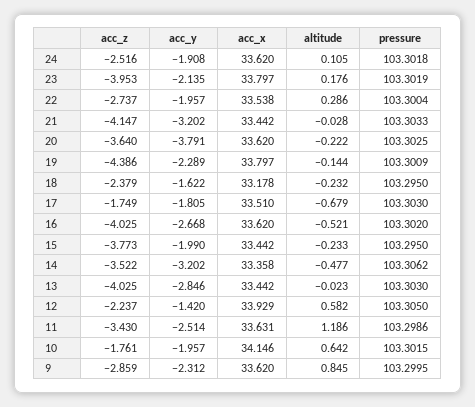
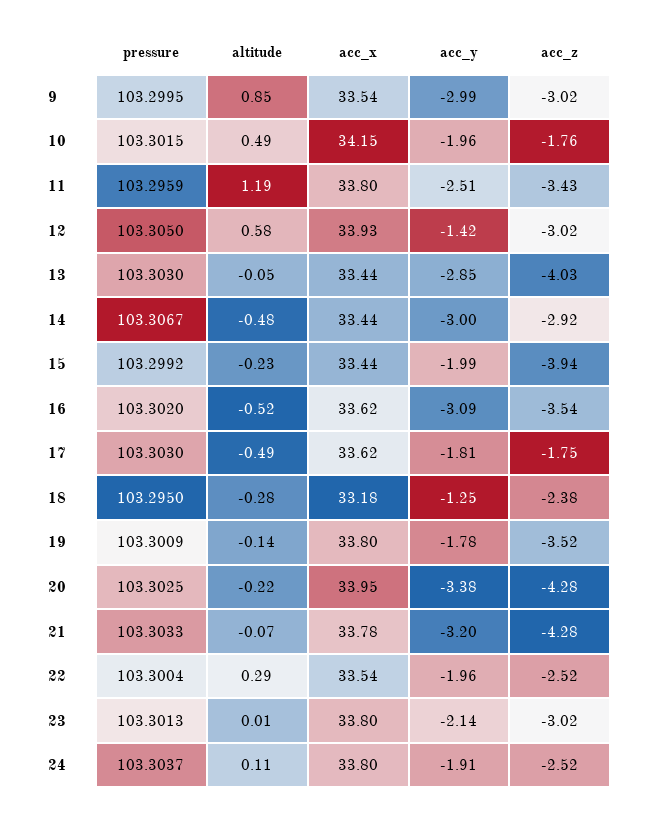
acc_x, 24: 33.62 -> 33.8
pressure, 24: 103.3018 -> 103.3037
acc_z, 23: -3.953 -> -3.02
altitude, 23: 0.176 -> 0.01
pressure, 23: 103.3019 -> 103.3013
acc_z, 22: -2.737 -> -2.52
acc_z, 21: -4.147 -> -4.28
acc_x, 21: 33.442 -> 33.78
altitude, 21: -0.028 -> -0.07
acc_z, 20: -3.64 -> -4.28
acc_y, 20: -3.791 -> -3.38
acc_x, 20: 33.62 -> 33.95
acc_z, 19: -4.386 -> -3.52
acc_y, 19: -2.289 -> -1.78
acc_y, 18: -1.622 -> -1.25
altitude, 18: -0.232 -> -0.28
acc_x, 17: 33.51 -> 33.62
altitude, 17: -0.679 -> -0.49
acc_z, 16: -4.025 -> -3.54
acc_y, 16: -2.668 -> -3.09
acc_z, 15: -3.773 -> -3.94
pressure, 15: 103.295 -> 103.2992
acc_z, 14: -3.522 -> -2.92
acc_y, 14: -3.202 -> -3
acc_x, 14: 33.358 -> 33.44
pressure, 14: 103.3062 -> 103.3067
altitude, 13: -0.023 -> -0.05
acc_z, 12: -2.237 -> -3.02
acc_x, 11: 33.631 -> 33.8
pressure, 11: 103.2986 -> 103.2959
altitude, 10: 0.642 -> 0.49
acc_z, 9: -2.859 -> -3.02
acc_y, 9: -2.312 -> -2.99
acc_x, 9: 33.62 -> 33.54

